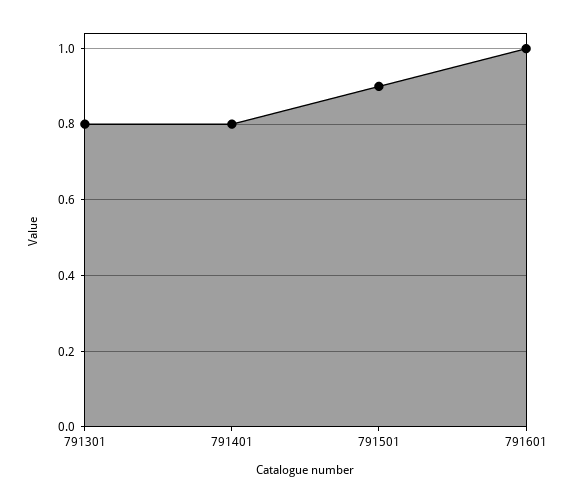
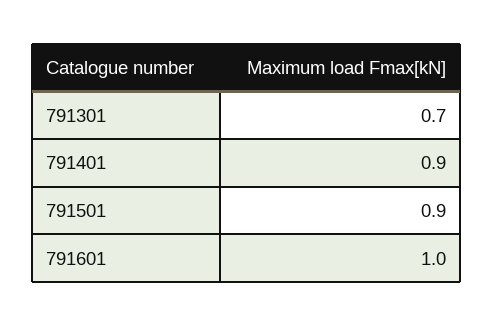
791301: 0.8 -> 0.7
791401: 0.8 -> 0.9

